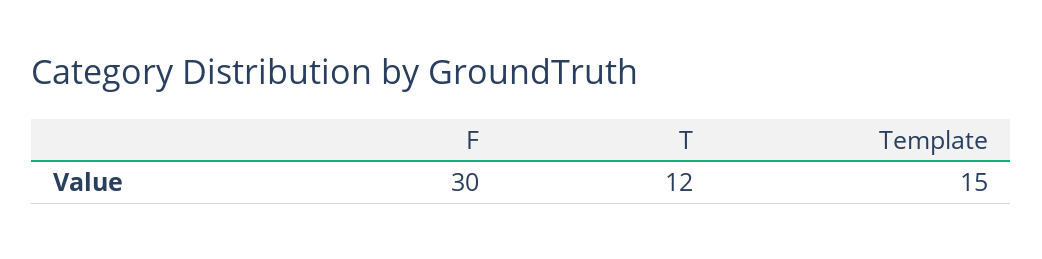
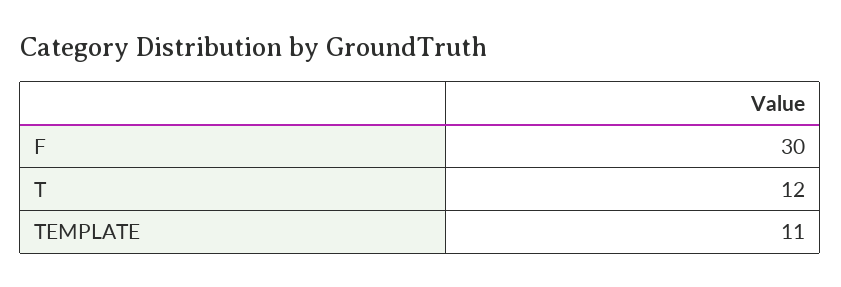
Template: 15 -> 11

